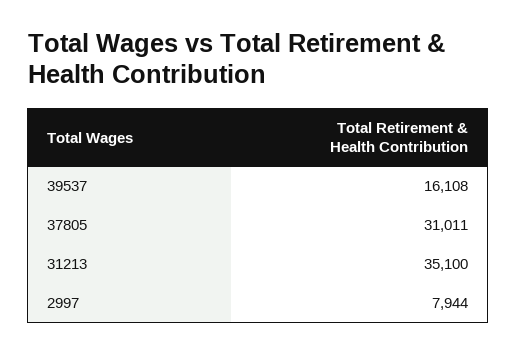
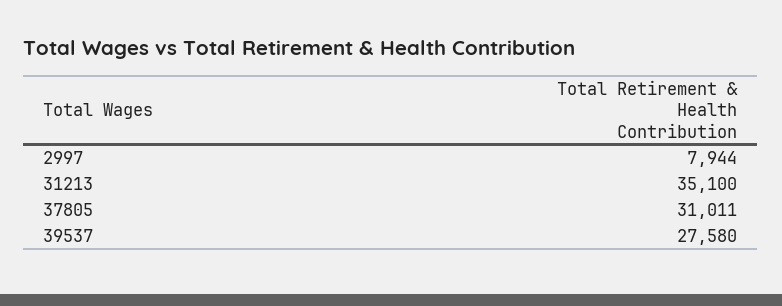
39537: 16108 -> 27580

